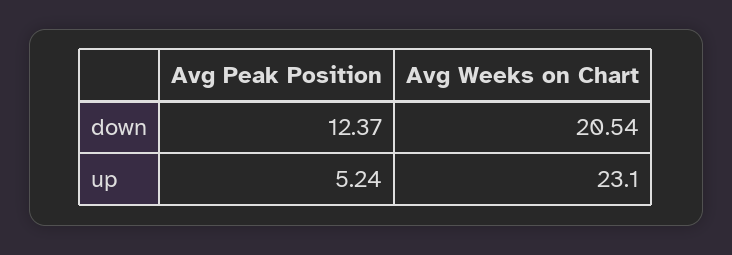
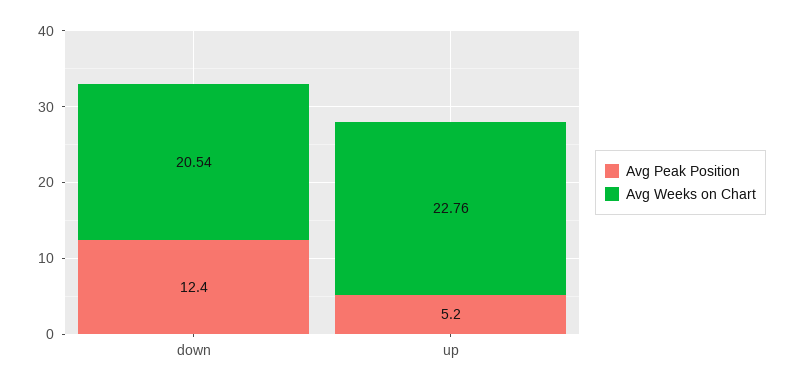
Avg Weeks on Chart, up: 23.1 -> 22.76

